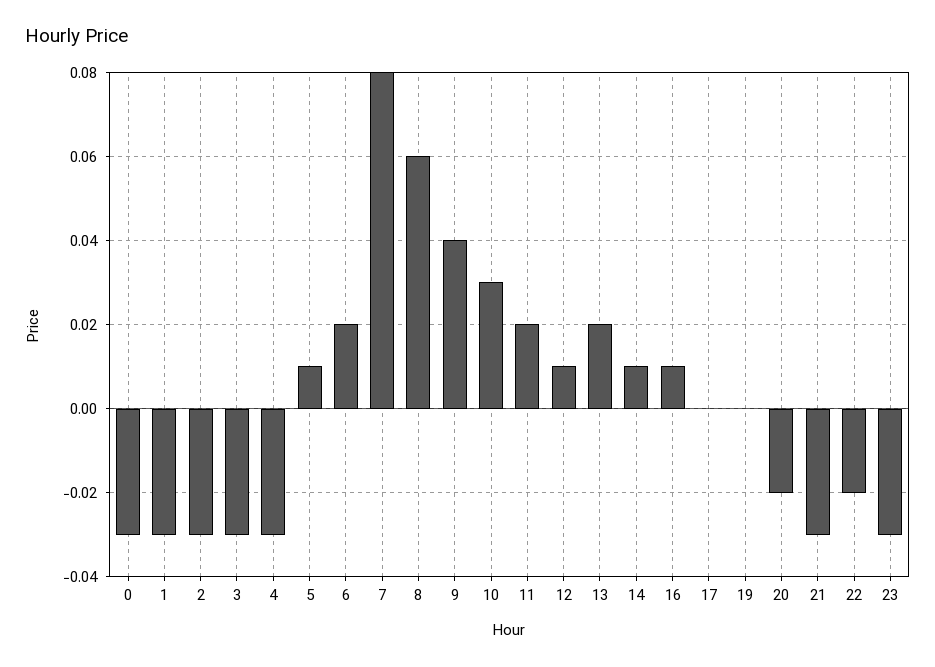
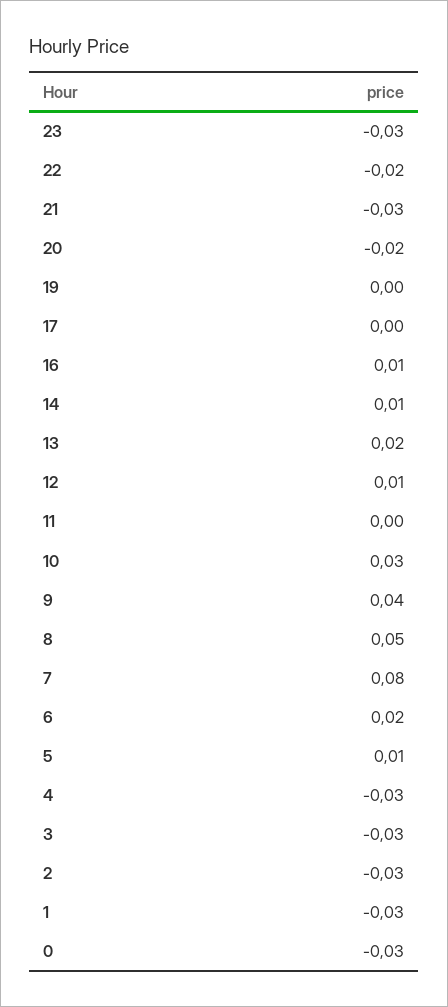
8: 0.06 -> 0.05
11: 0.02 -> 0

